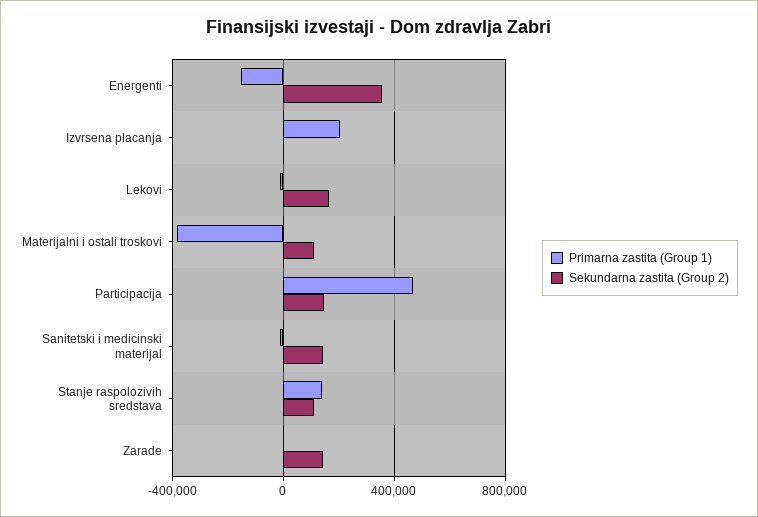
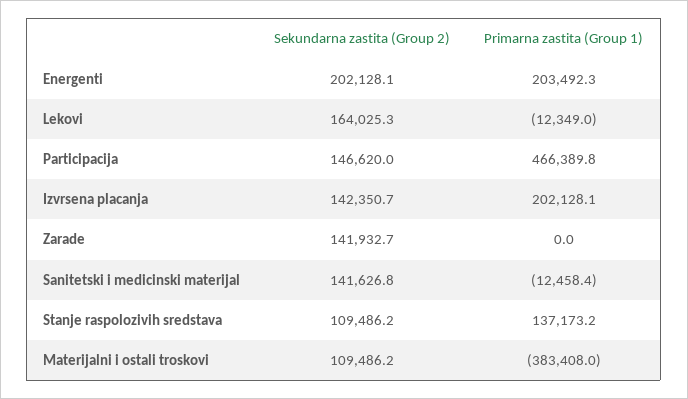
Primarna zastita (Group 1), Energenti: -150000 -> 203492.3
Sekundarna zastita (Group 2), Energenti: 350000 -> 202128.1
Sekundarna zastita (Group 2), Izvrsena placanja: 0 -> 142350.7

